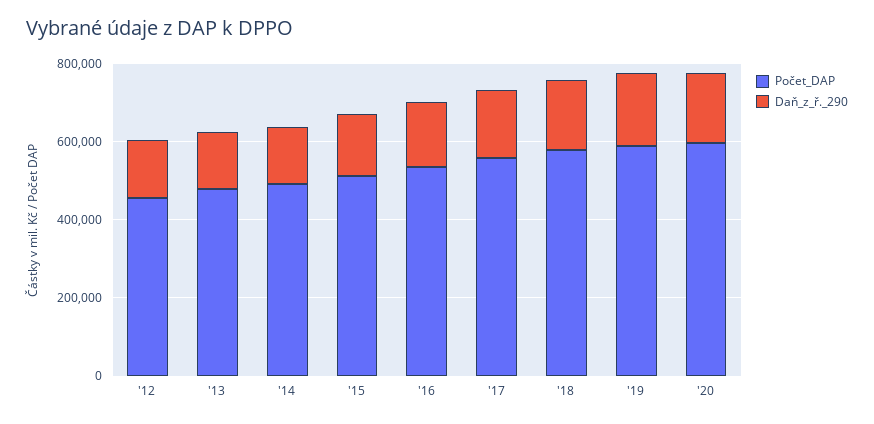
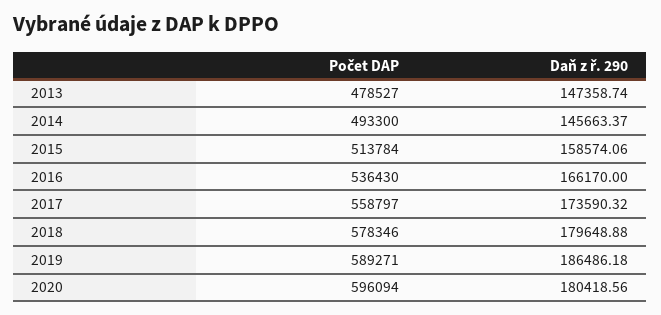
Počet_DAP, '12: 450000 -> none
Daň_z_ř._290, '12: 150000 -> none

